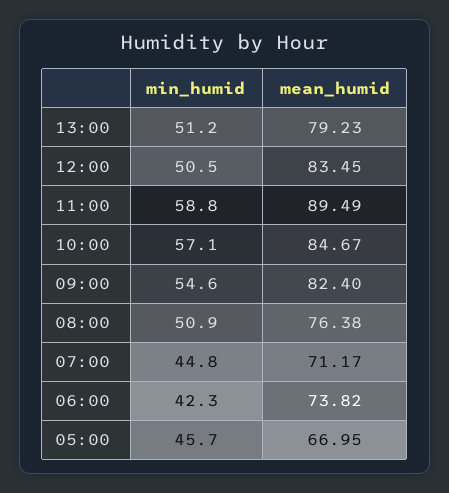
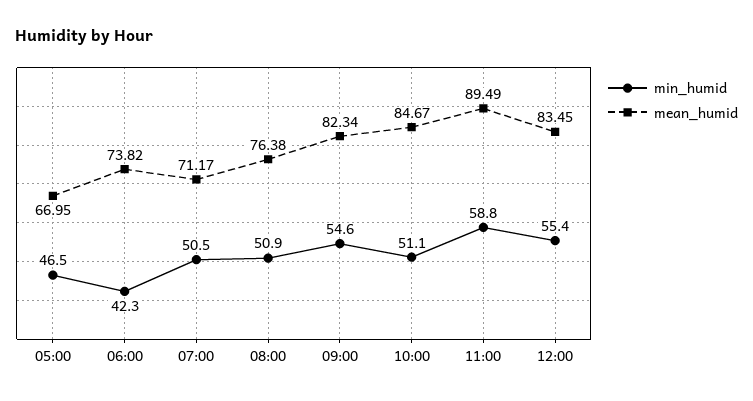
min_humid, 13:00: 51.2 -> none
mean_humid, 13:00: 79.23 -> none
min_humid, 12:00: 50.5 -> 55.4
min_humid, 10:00: 57.1 -> 51.1
mean_humid, 09:00: 82.4 -> 82.34
min_humid, 07:00: 44.8 -> 50.5
min_humid, 05:00: 45.7 -> 46.5

